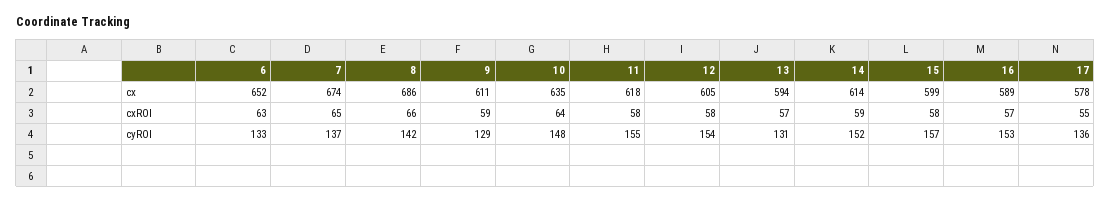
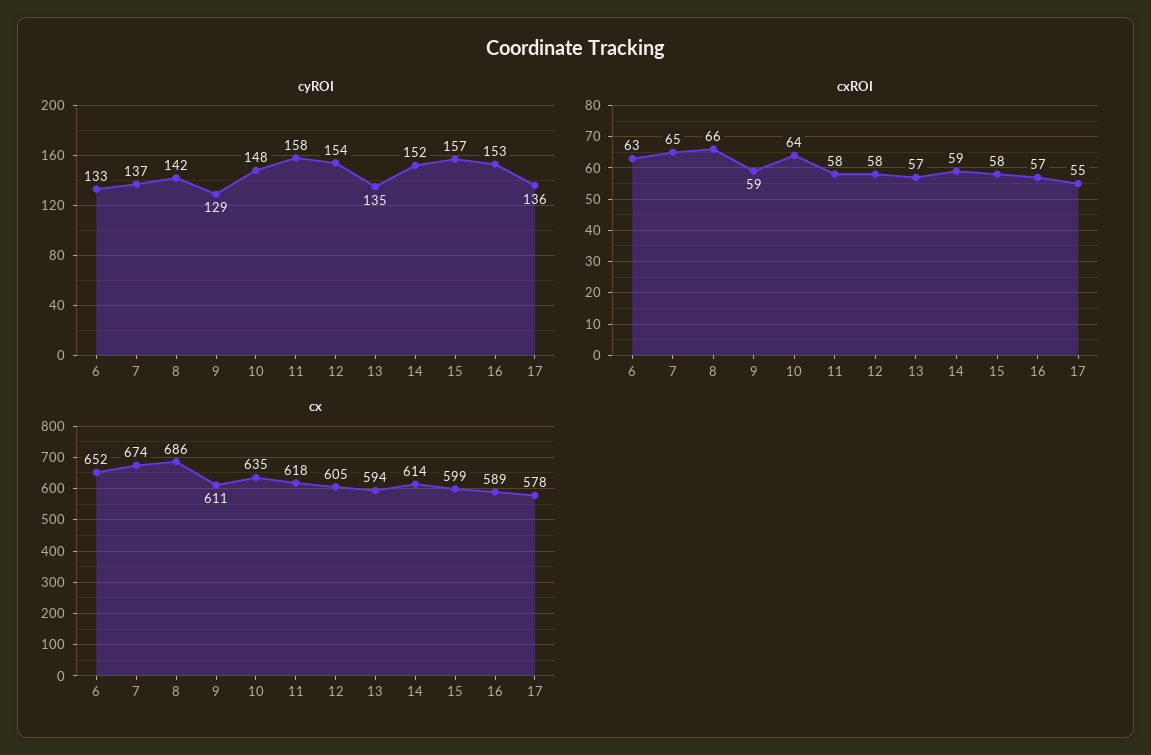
cyROI, 11: 155 -> 158
cyROI, 13: 131 -> 135

